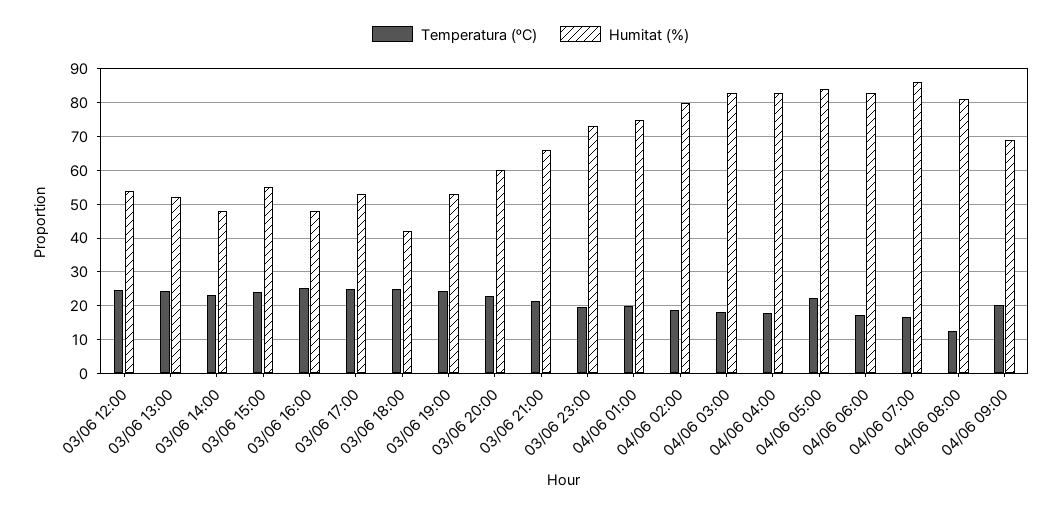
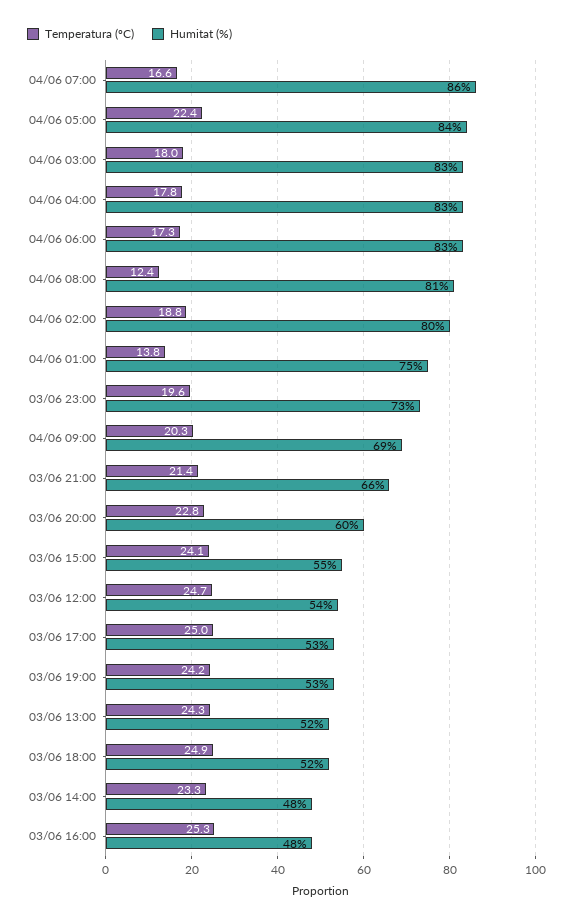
Humitat (%), 03/06 18:00: 42 -> 52
Temperatura (ºC), 04/06 01:00: 20 -> 13.8

